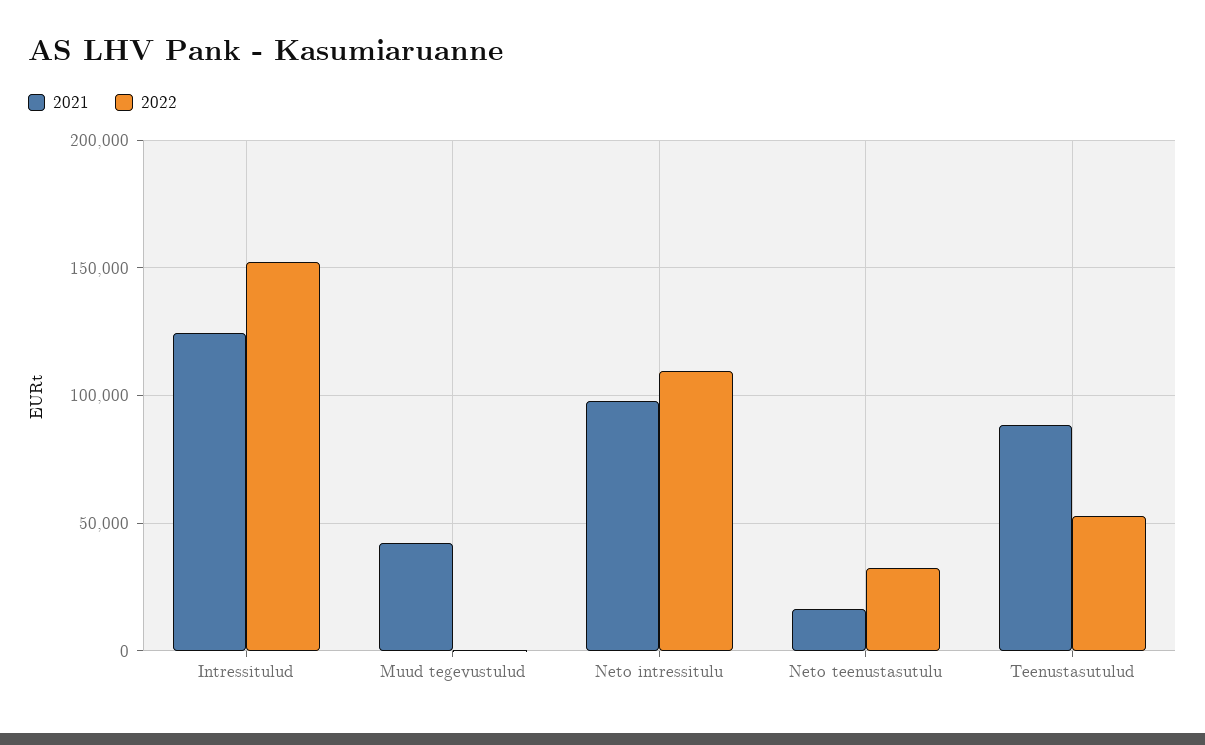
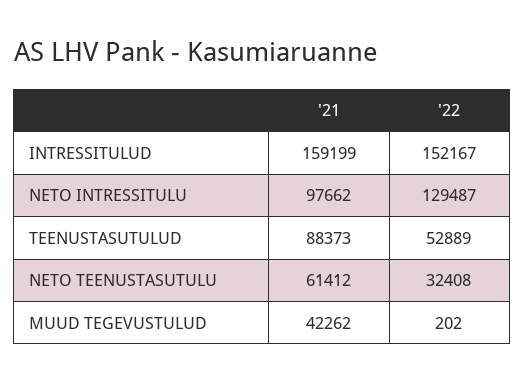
2021, Intressitulud: 125000 -> 159199
2022, Neto intressitulu: 110000 -> 129487
2021, Neto teenustasutulu: 15000 -> 61412

